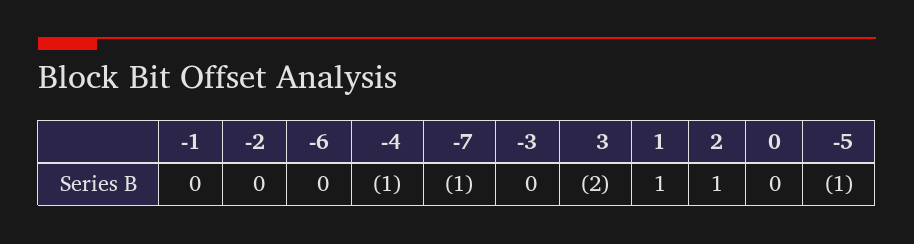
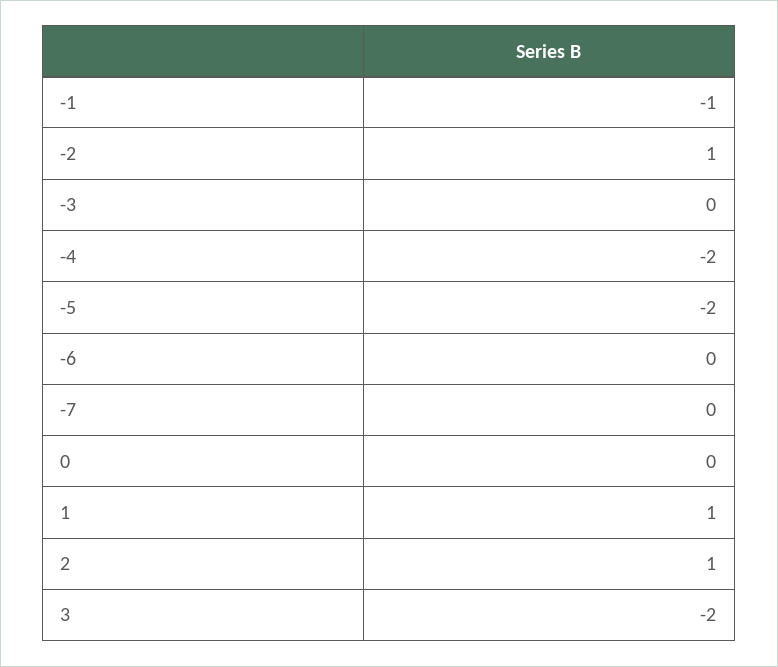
-1: 0 -> -1
-2: 0 -> 1
-4: -1 -> -2
-7: -1 -> 0
-5: -1 -> -2

